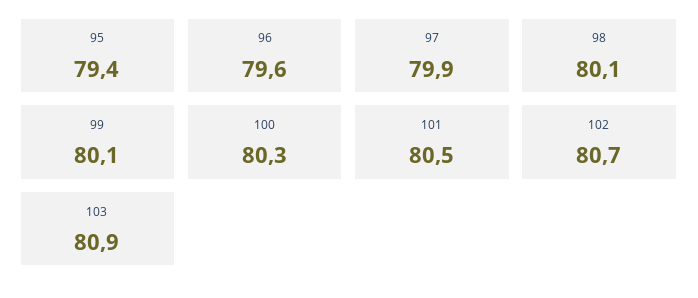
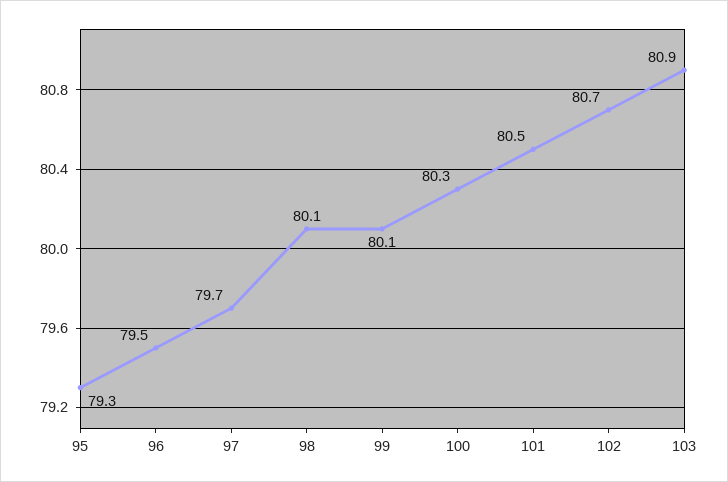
95: 79.4 -> 79.3
96: 79.6 -> 79.5
97: 79.9 -> 79.7

